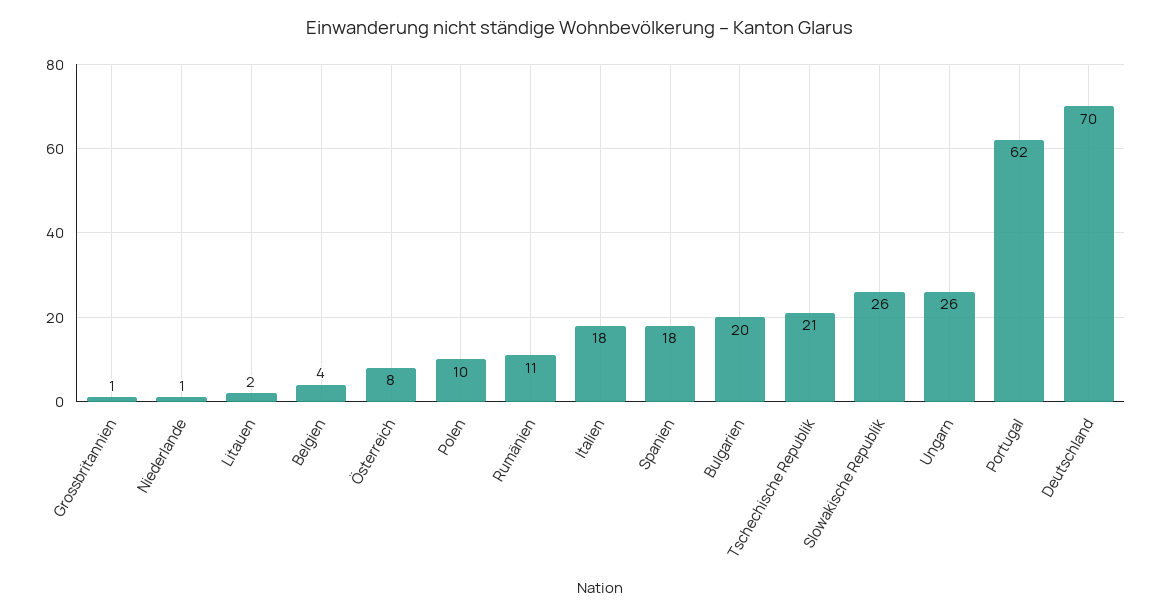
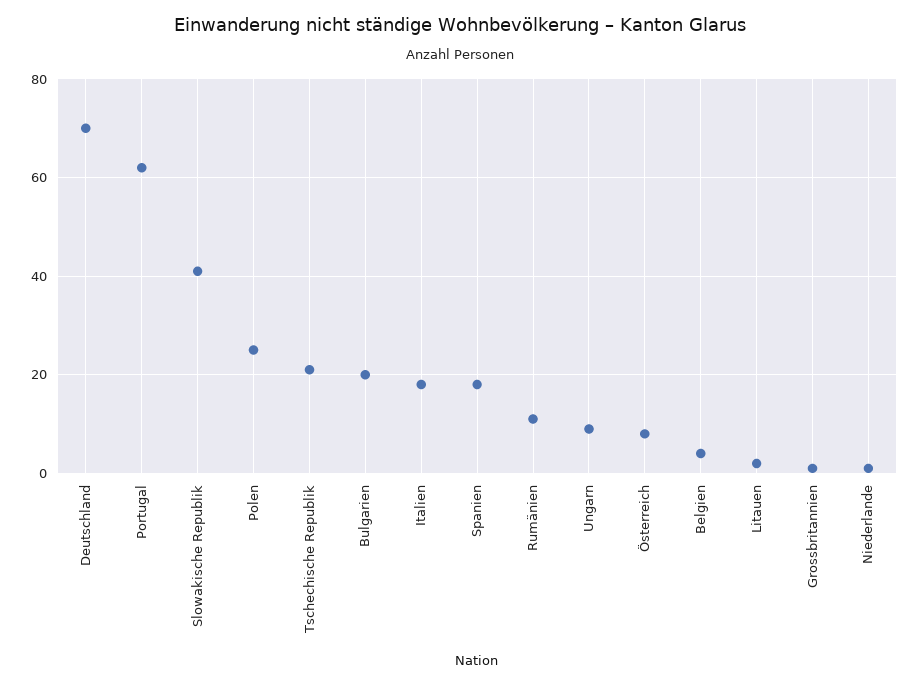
Polen: 10 -> 25
Slowakische Republik: 26 -> 40
Ungarn: 26 -> 10

